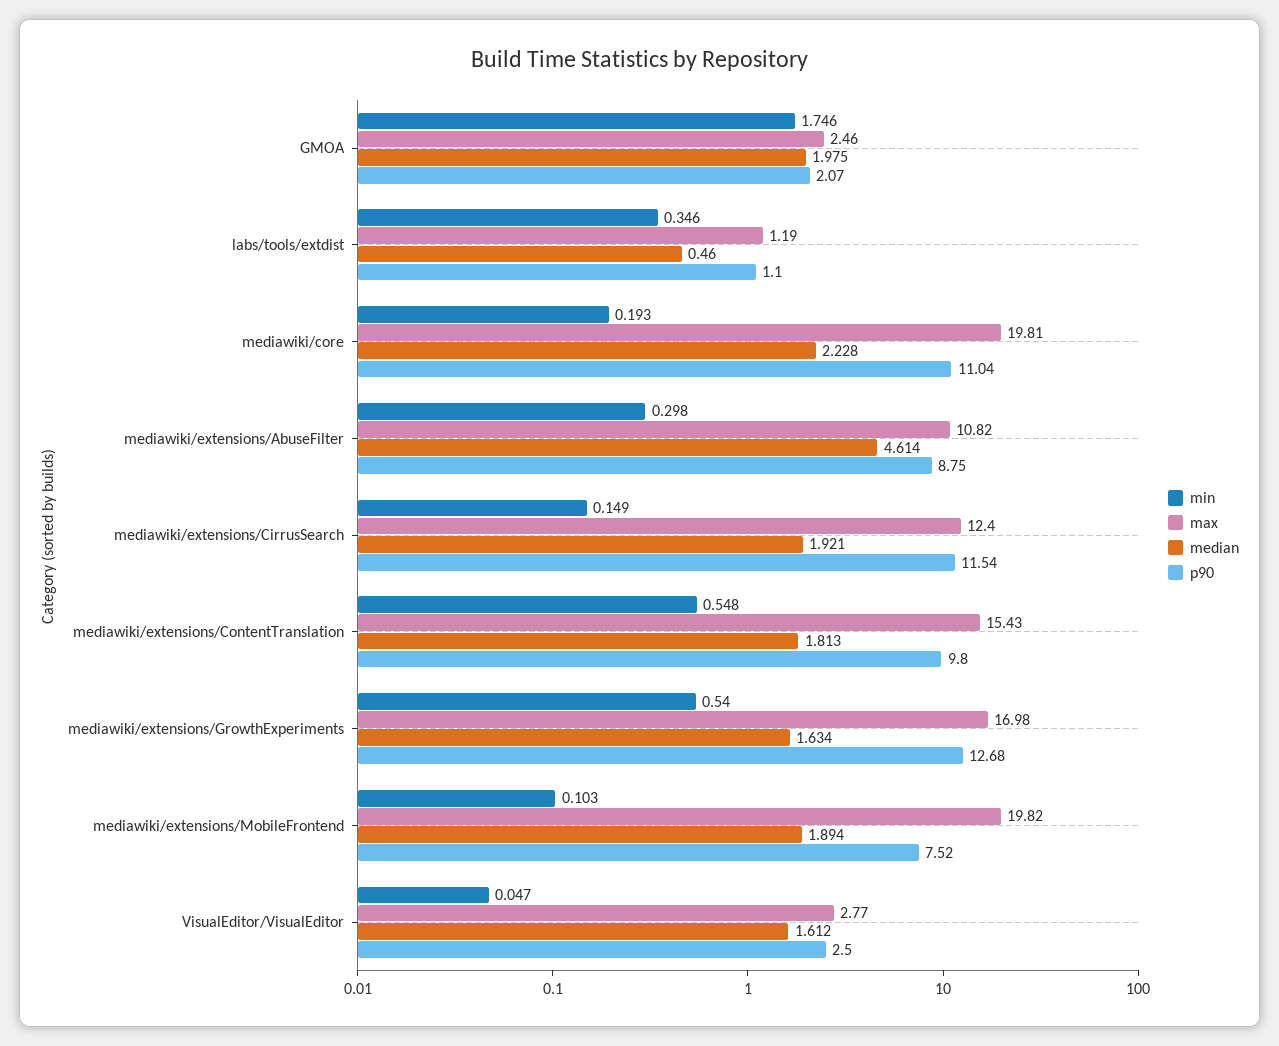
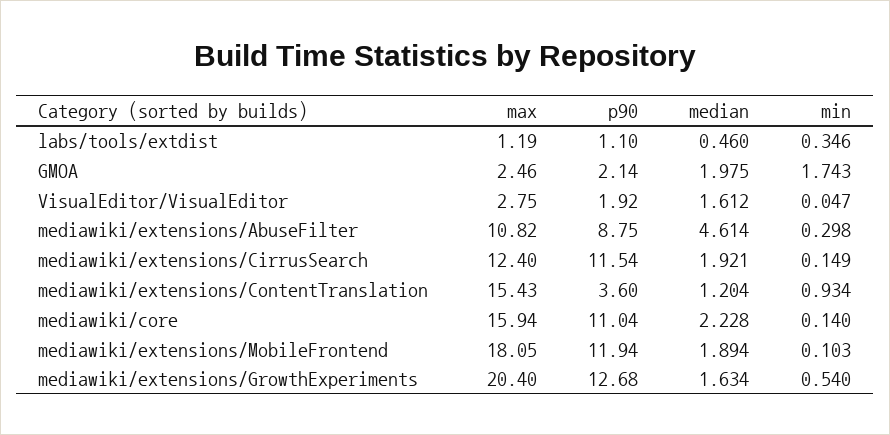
min, GMOA: 1.746 -> 1.743
p90, GMOA: 2.07 -> 2.14
min, mediawiki/core: 0.193 -> 0.14
max, mediawiki/core: 19.81 -> 15.94
min, mediawiki/extensions/ContentTranslation: 0.548 -> 0.934
median, mediawiki/extensions/ContentTranslation: 1.813 -> 1.204
p90, mediawiki/extensions/ContentTranslation: 9.8 -> 3.6
max, mediawiki/extensions/GrowthExperiments: 16.98 -> 20.4
max, mediawiki/extensions/MobileFrontend: 19.82 -> 18.05
p90, mediawiki/extensions/MobileFrontend: 7.52 -> 11.94
max, VisualEditor/VisualEditor: 2.77 -> 2.75
p90, VisualEditor/VisualEditor: 2.5 -> 1.92

